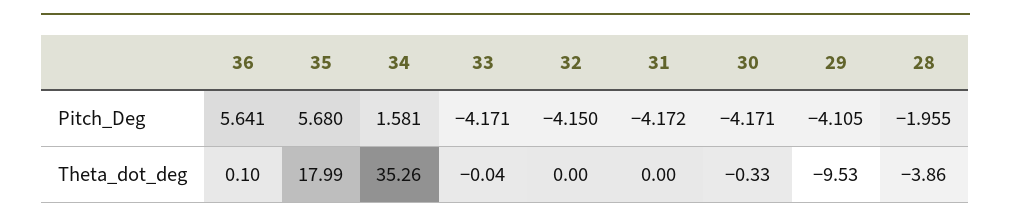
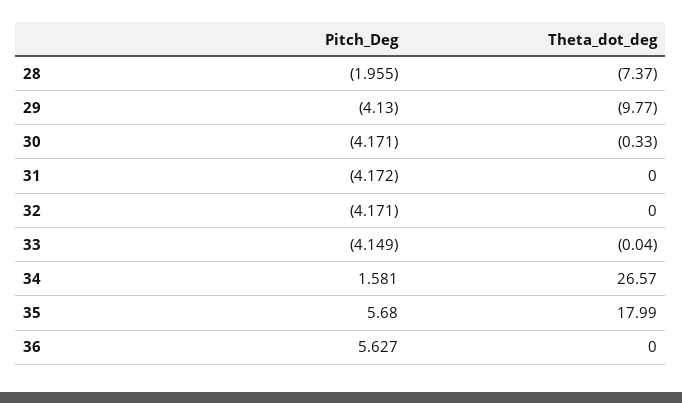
36, Pitch_Deg: 5.641 -> 5.627
33, Pitch_Deg: -4.171 -> -4.149
32, Pitch_Deg: -4.15 -> -4.171
29, Pitch_Deg: -4.105 -> -4.13
36, Theta_dot_deg: 0.1 -> 0
34, Theta_dot_deg: 35.26 -> 26.57
29, Theta_dot_deg: -9.53 -> -9.77
28, Theta_dot_deg: -3.86 -> -7.37

